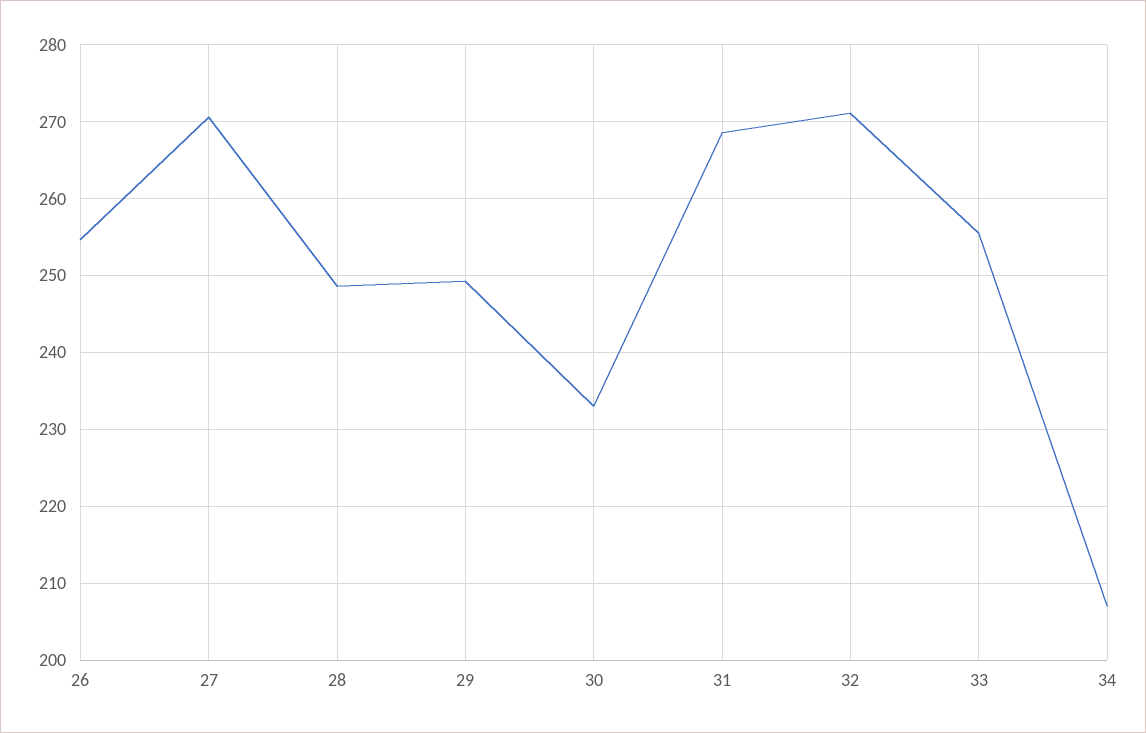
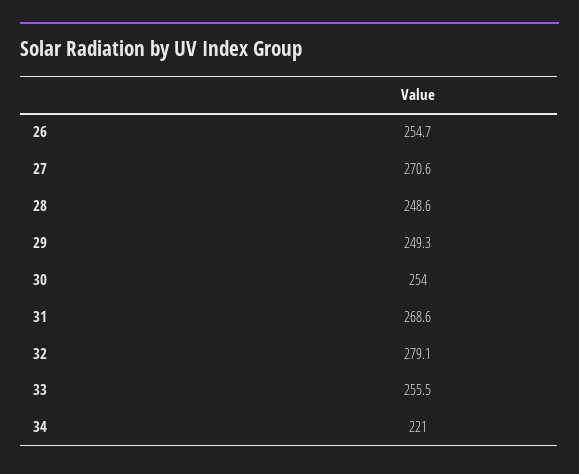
30: 233 -> 254
32: 271 -> 279.1
34: 207 -> 221

